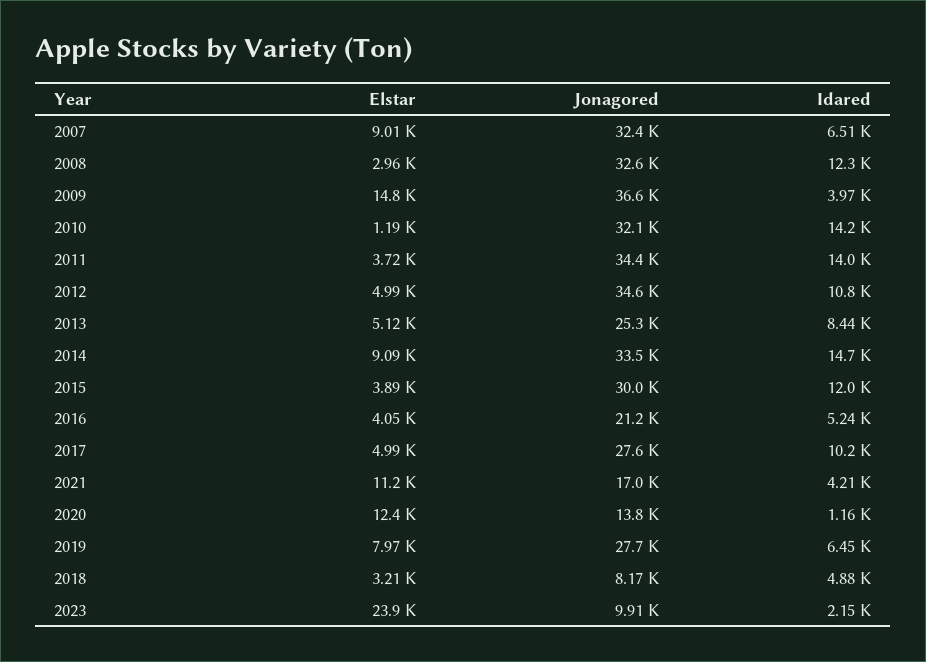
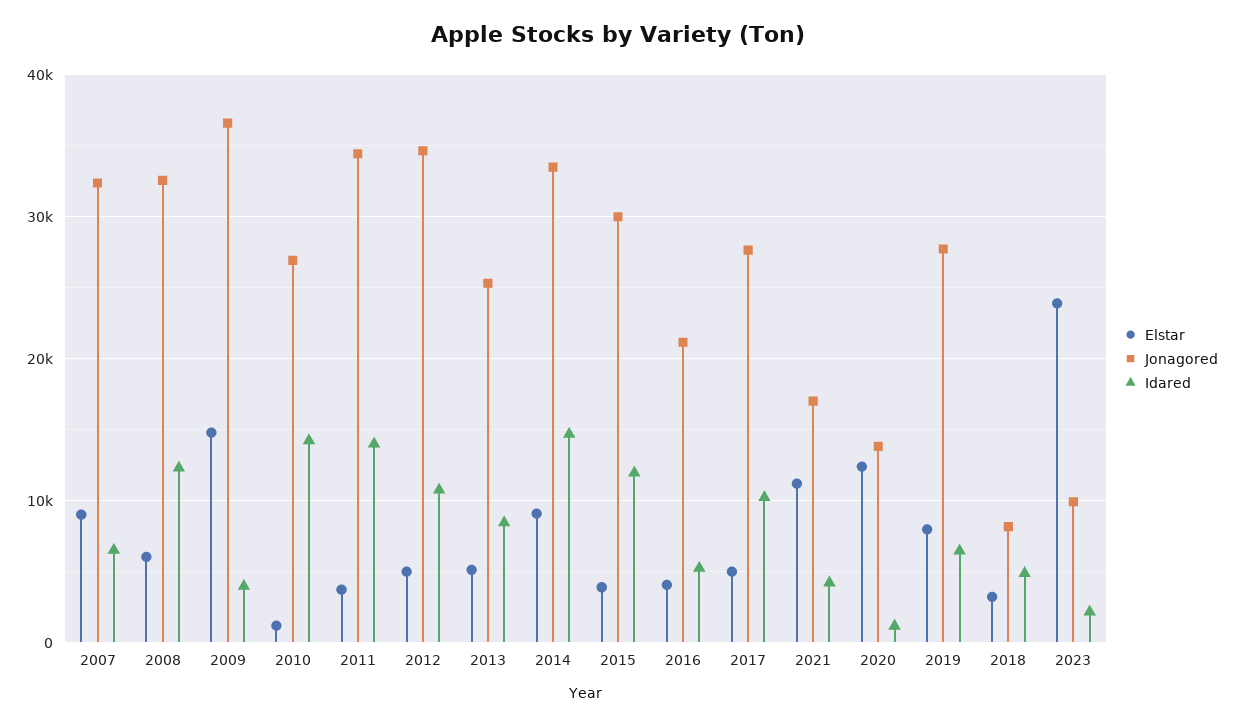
Elstar, 2008: 2960 -> 6000
Jonagored, 2010: 32100 -> 27000

